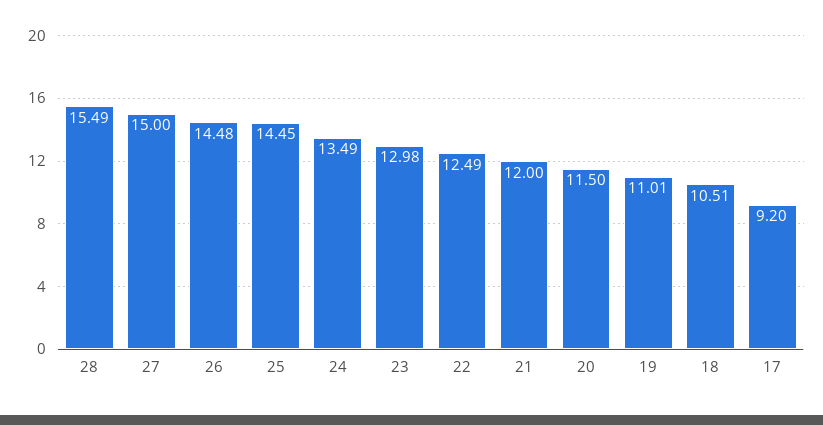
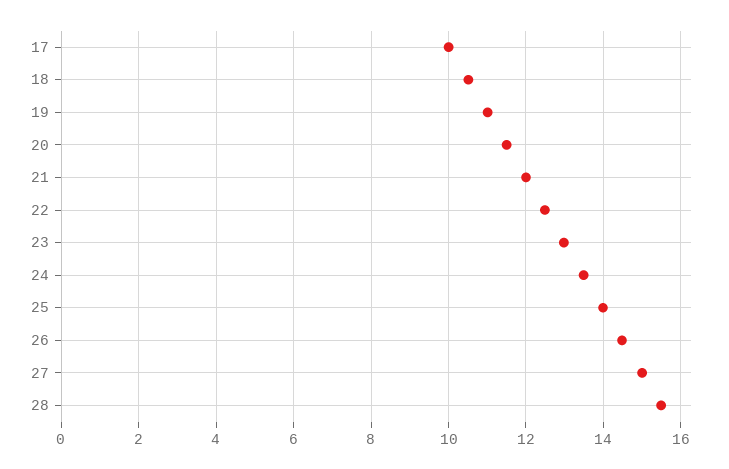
25: 14.45 -> 14
17: 9.2 -> 10

